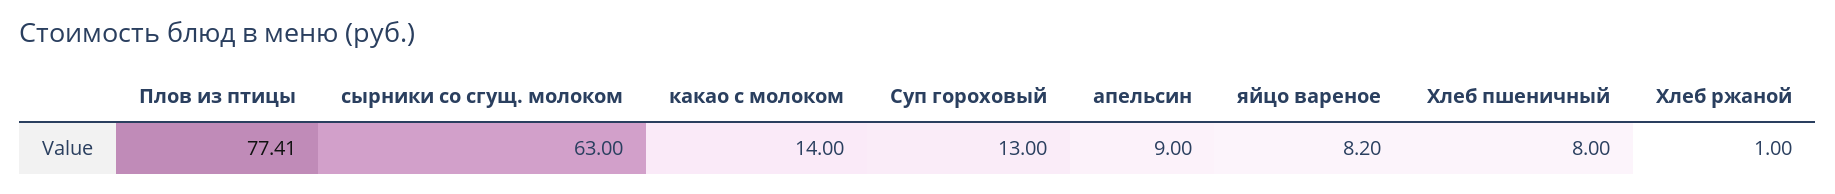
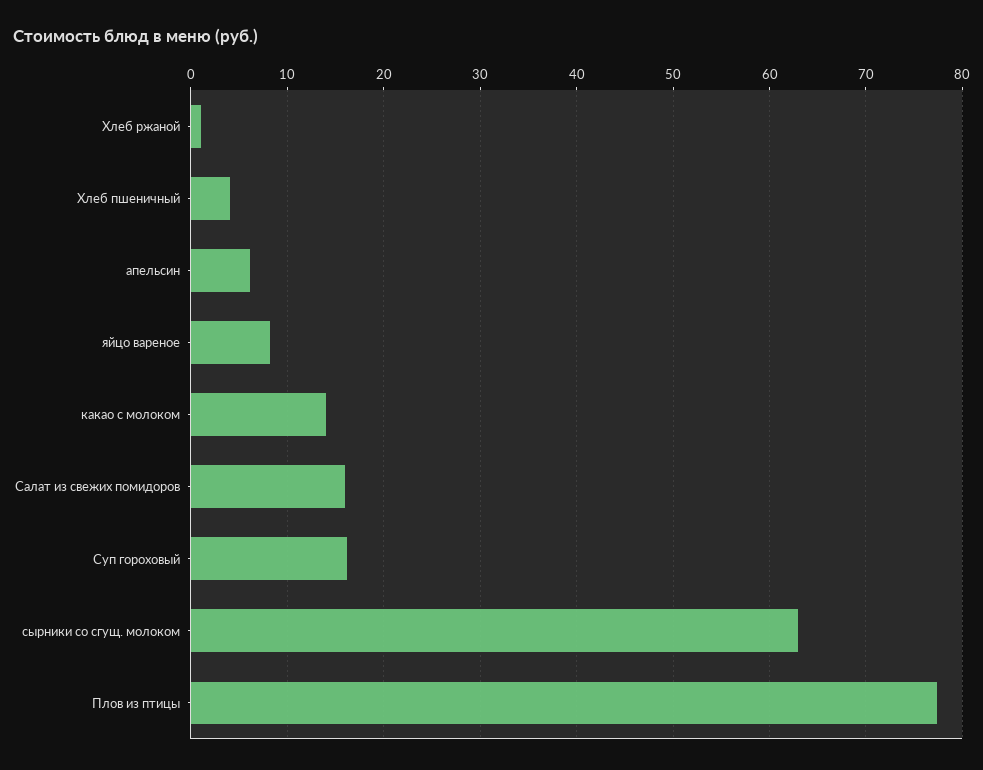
Суп гороховый: 13 -> 16
апельсин: 9 -> 6
Хлеб пшеничный: 8 -> 4
Салат из свежих помидоров: none -> 16

